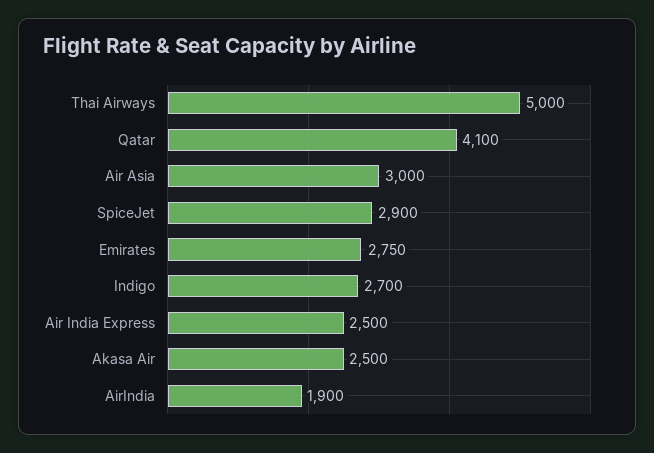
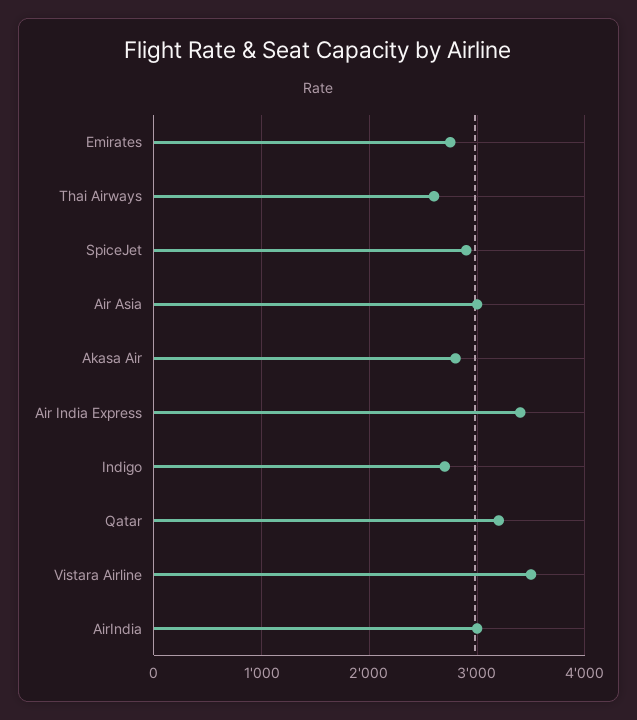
Thai Airways: 5000 -> 2600
Qatar: 4100 -> 3200
Air India Express: 2500 -> 3400
Akasa Air: 2500 -> 2800
AirIndia: 1900 -> 3000
Vistara Airline: none -> 3500

